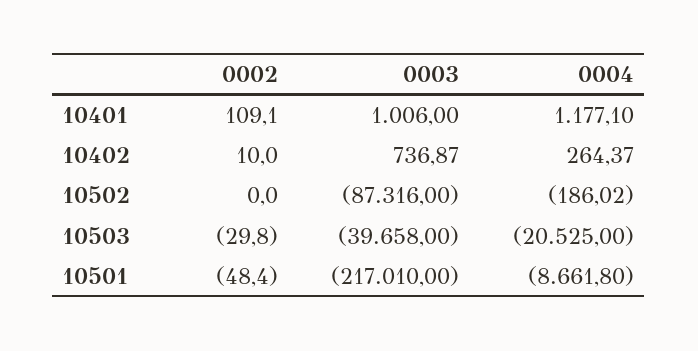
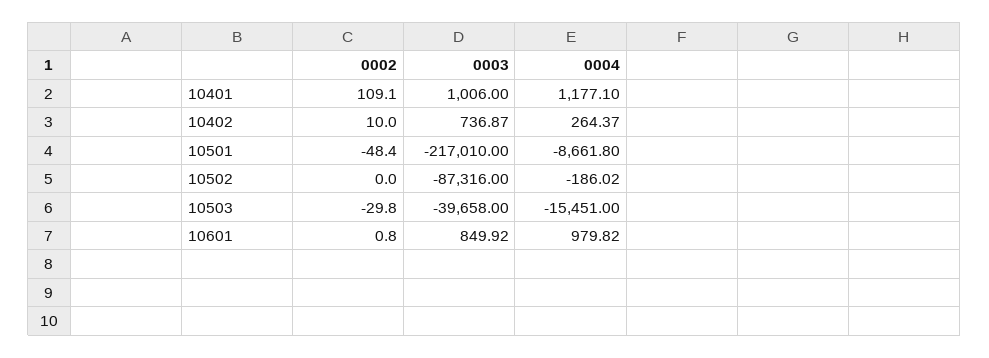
0004, 10503: -20525 -> -15451
0002, 10601: none -> 0.8
0003, 10601: none -> 849.92
0004, 10601: none -> 979.82

